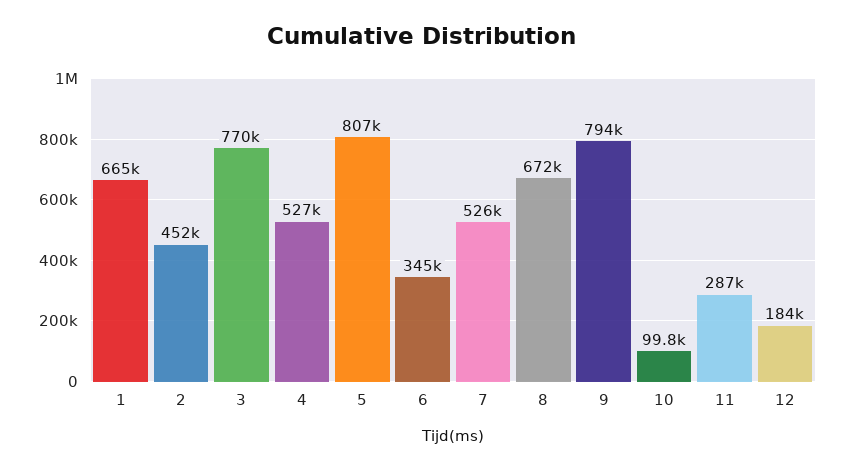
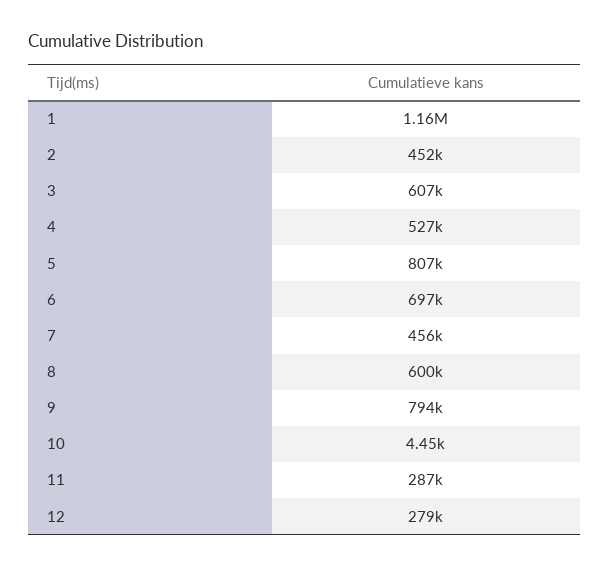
1: 665000 -> 1160000
3: 770000 -> 607000
6: 345000 -> 697000
7: 526000 -> 456000
8: 672000 -> 600000
10: 99800 -> 4450
12: 184000 -> 279000

